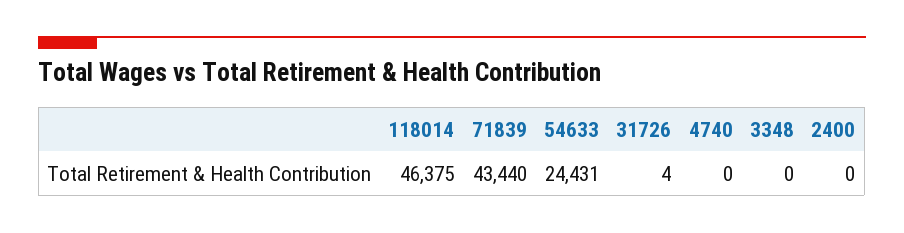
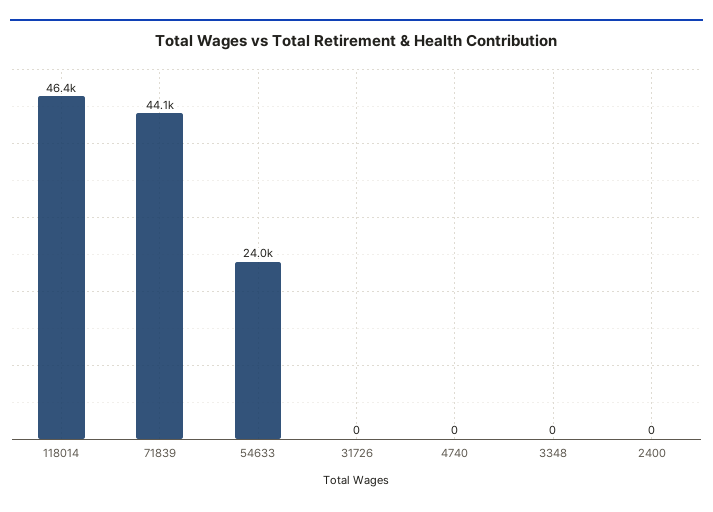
71839: 43440 -> 44100
54633: 24431 -> 24000
31726: 4 -> 0

